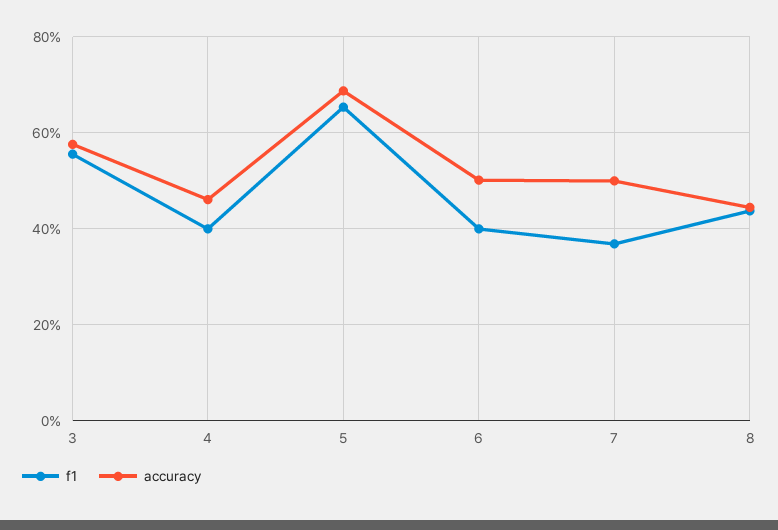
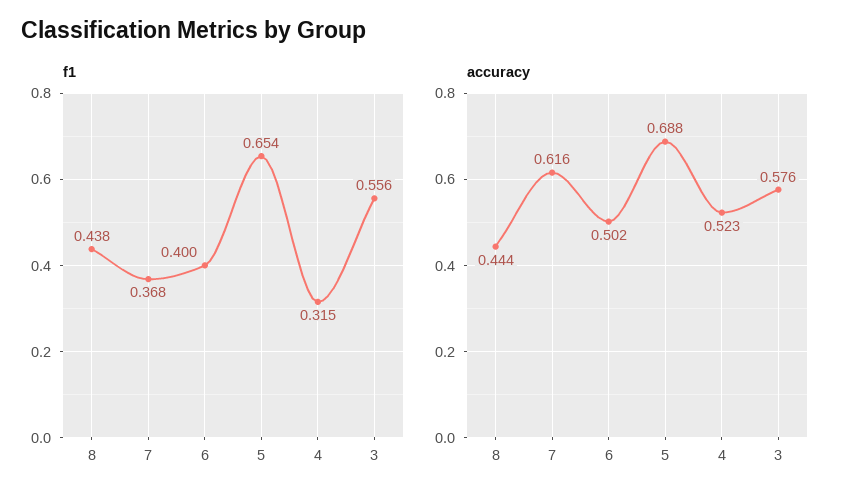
f1, 4: 0.4 -> 0.315
accuracy, 4: 0.46 -> 0.523
accuracy, 7: 0.5 -> 0.616

